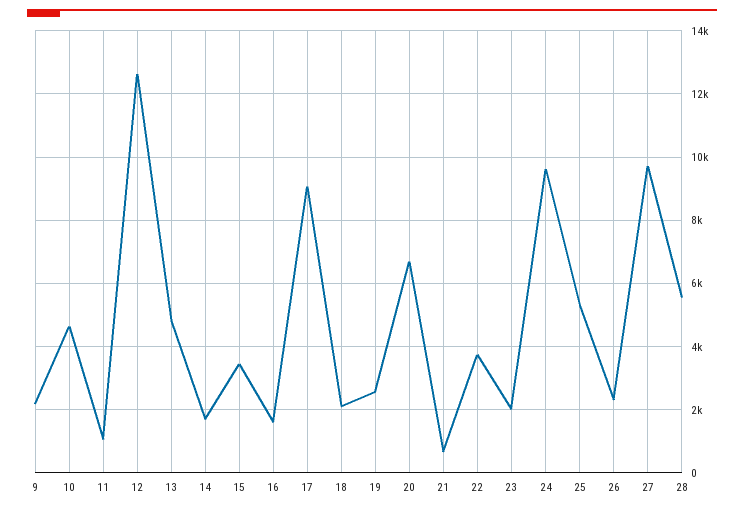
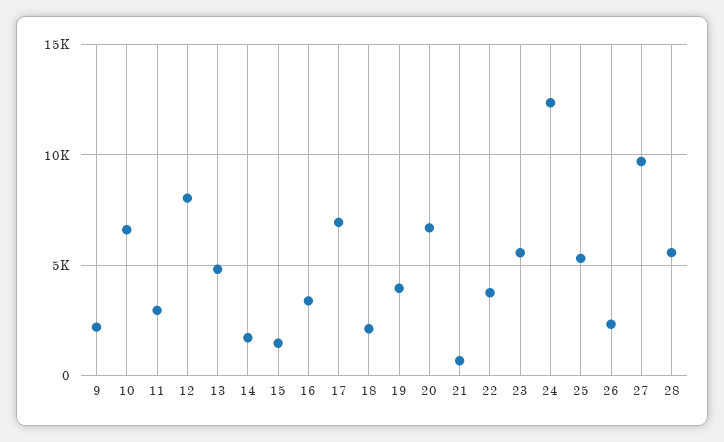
10: 4600 -> 6500
11: 1000 -> 3000
12: 12600 -> 8000
15: 3400 -> 1500
16: 1600 -> 3500
17: 9000 -> 7000
19: 2600 -> 4000
23: 2000 -> 5500
24: 9600 -> 12500

